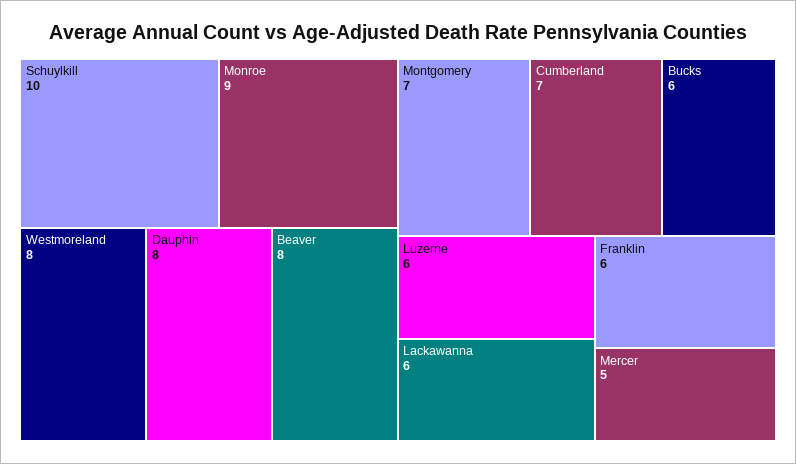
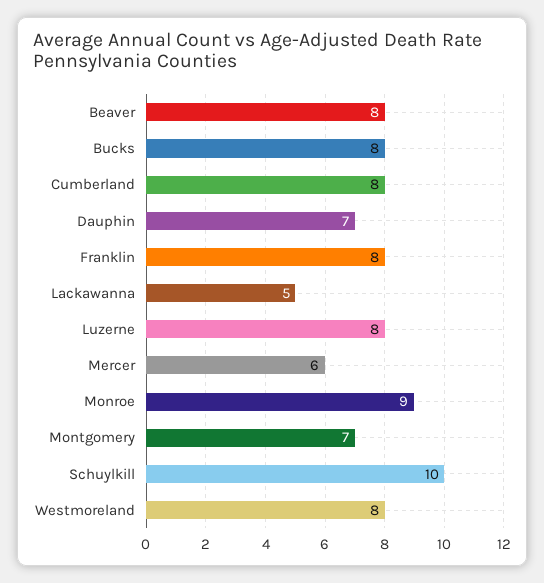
Dauphin: 8 -> 7
Cumberland: 7 -> 8
Bucks: 6 -> 8
Luzerne: 6 -> 8
Lackawanna: 6 -> 5
Franklin: 6 -> 8
Mercer: 5 -> 6

